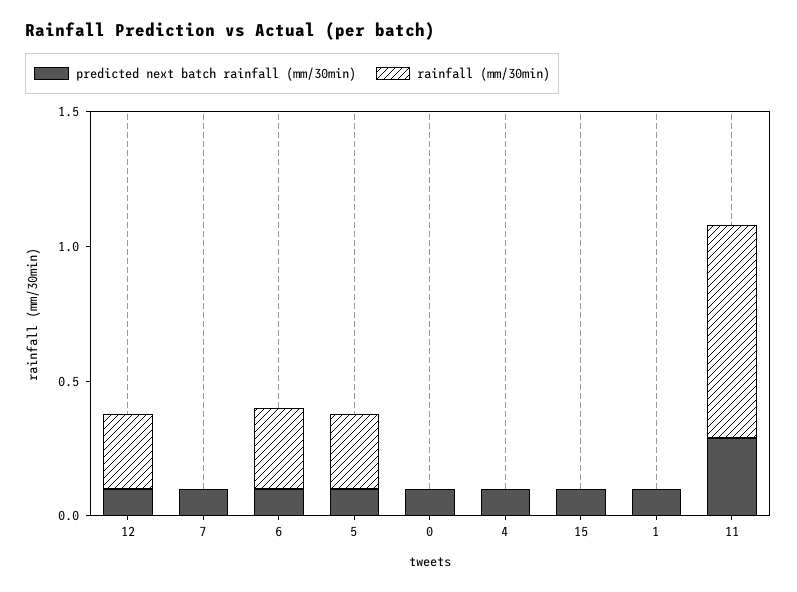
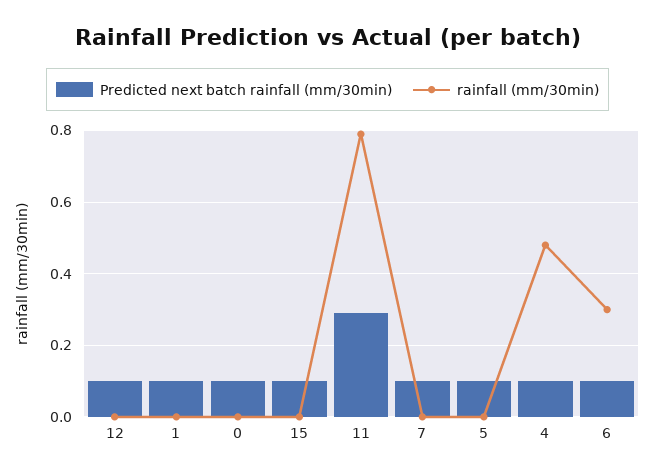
rainfall (mm/30min), 12: 0.3 -> 0
rainfall (mm/30min), 5: 0.3 -> 0
rainfall (mm/30min), 4: 0 -> 0.48

